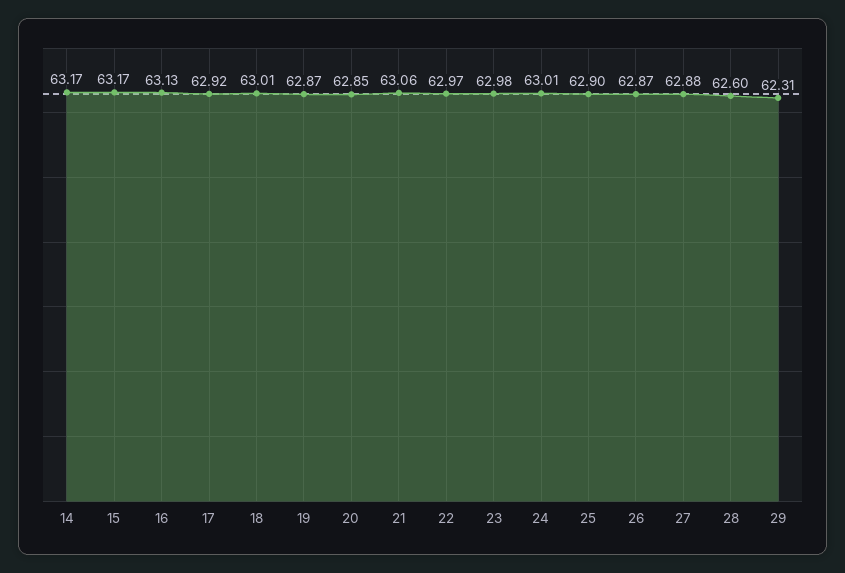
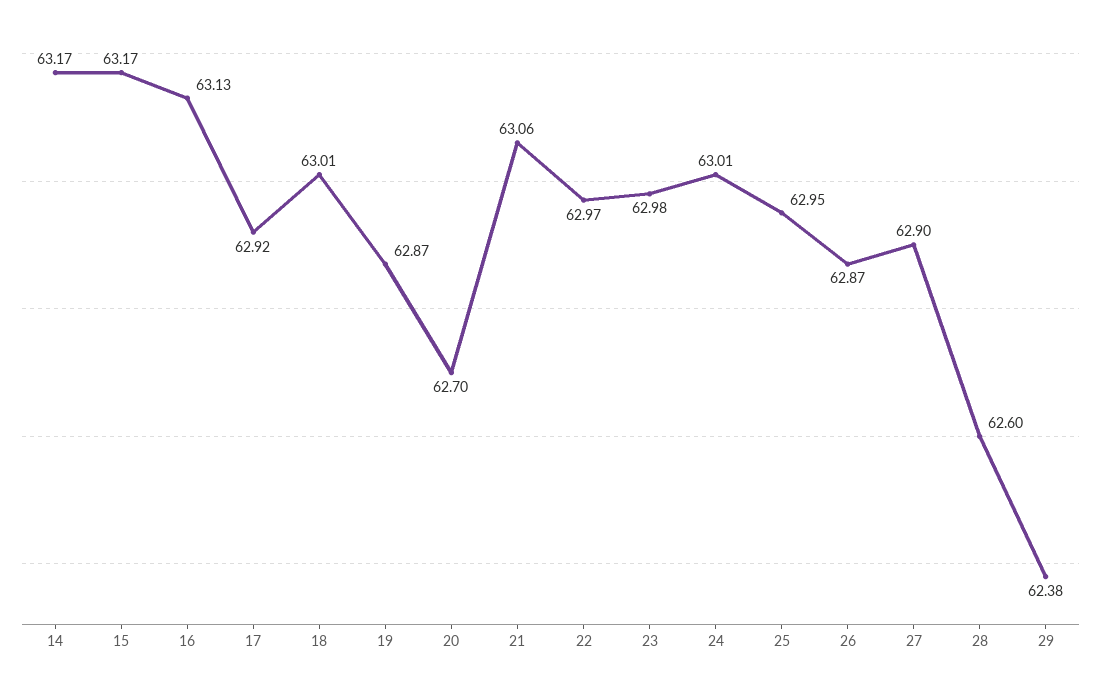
20: 62.85 -> 62.7
25: 62.9 -> 62.95
27: 62.88 -> 62.9
29: 62.31 -> 62.38

